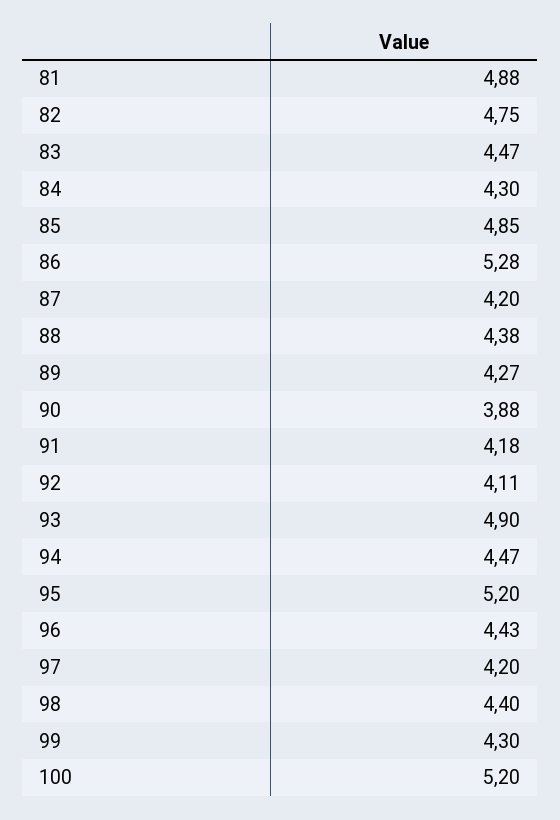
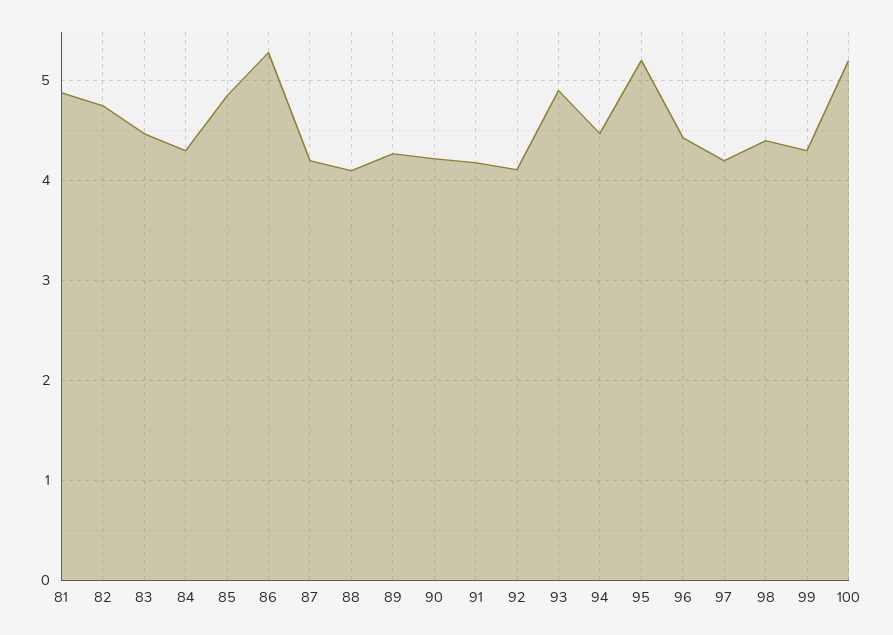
88: 4.38 -> 4.1
90: 3.88 -> 4.2

